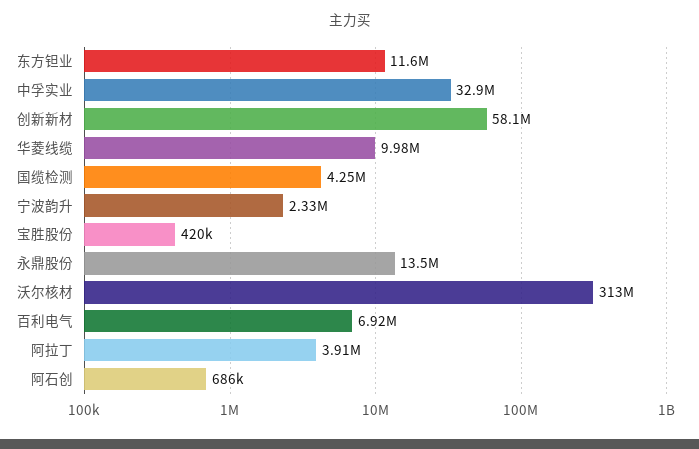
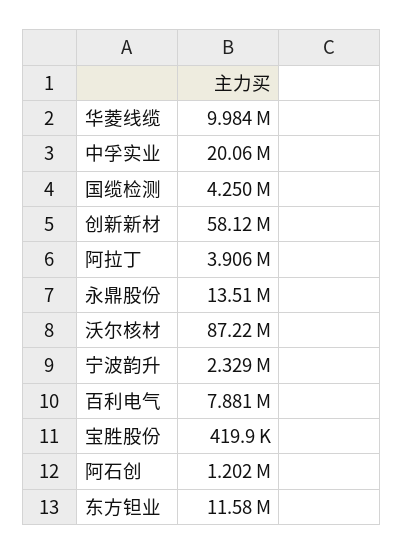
中孚实业: 32900000 -> 20060000
沃尔核材: 313000000 -> 87220000
百利电气: 6920000 -> 7881000
阿石创: 686000 -> 1202000

